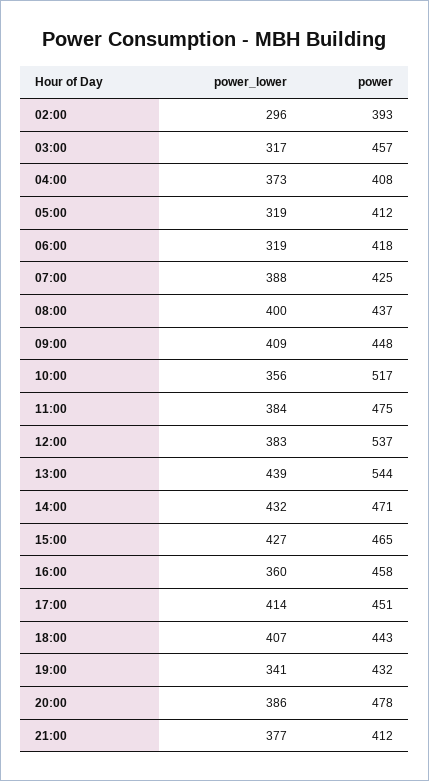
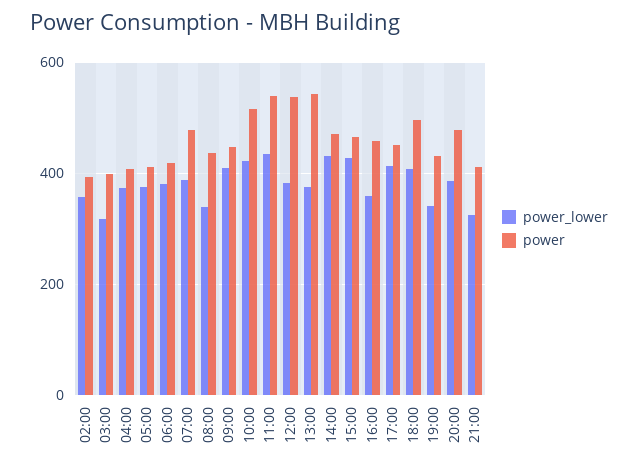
power_lower, 02:00: 296 -> 360
power, 03:00: 457 -> 400
power_lower, 05:00: 319 -> 380
power_lower, 06:00: 319 -> 380
power, 07:00: 425 -> 480
power_lower, 08:00: 400 -> 340
power_lower, 10:00: 356 -> 420
power_lower, 11:00: 384 -> 440
power, 11:00: 475 -> 540
power_lower, 13:00: 439 -> 380
power, 18:00: 443 -> 500
power_lower, 21:00: 377 -> 320

